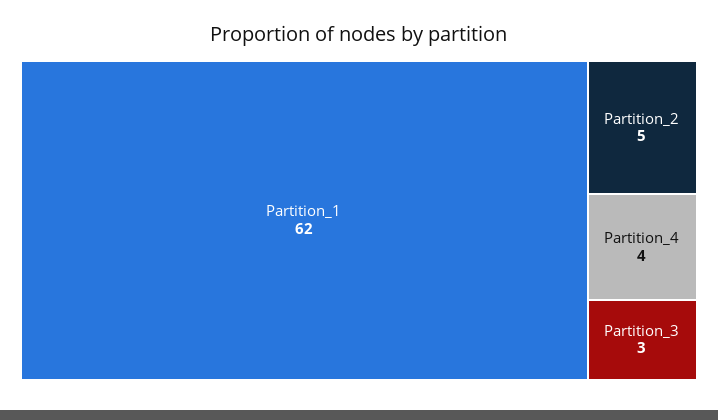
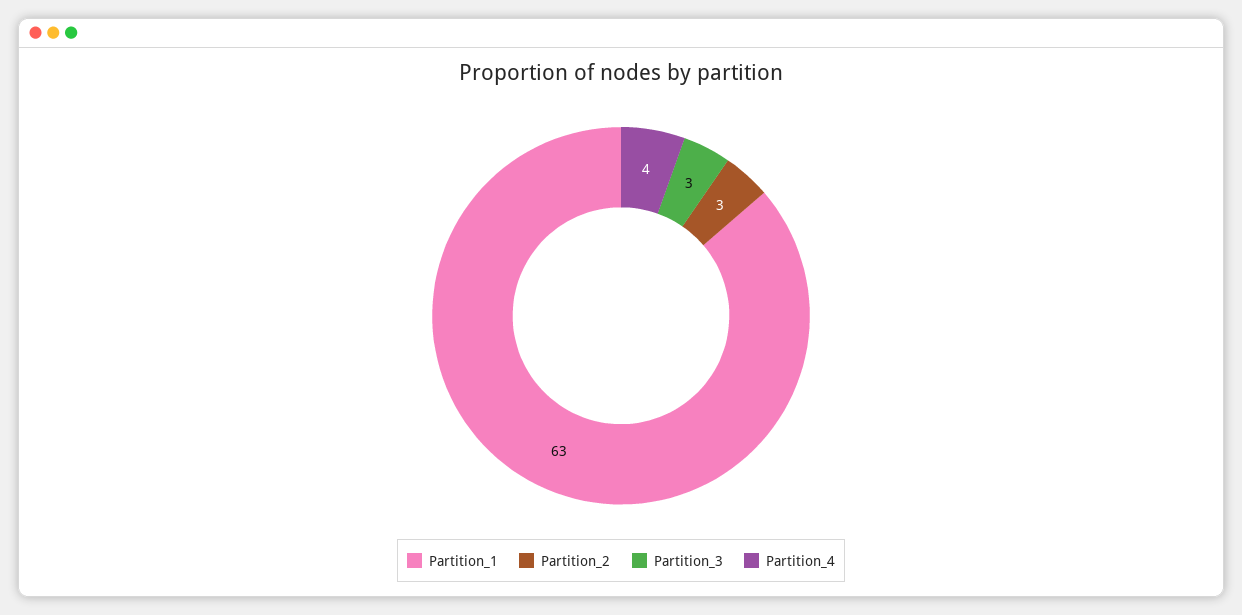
Partition_1: 62 -> 63
Partition_2: 5 -> 3

